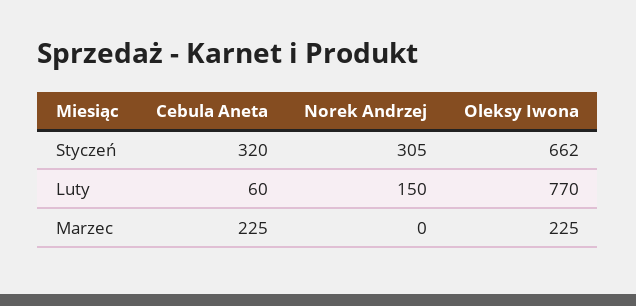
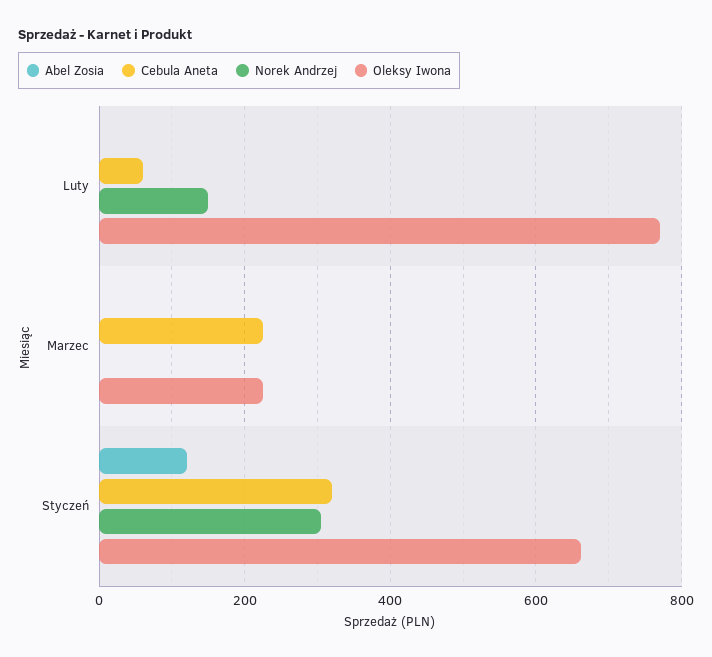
Abel Zosia, Luty: none -> 0
Abel Zosia, Marzec: none -> 0
Abel Zosia, Styczeń: none -> 120

